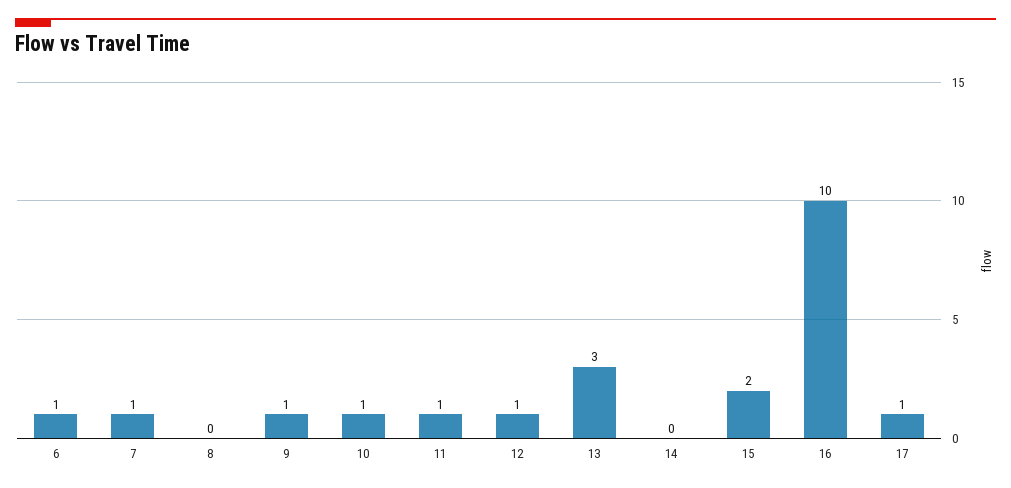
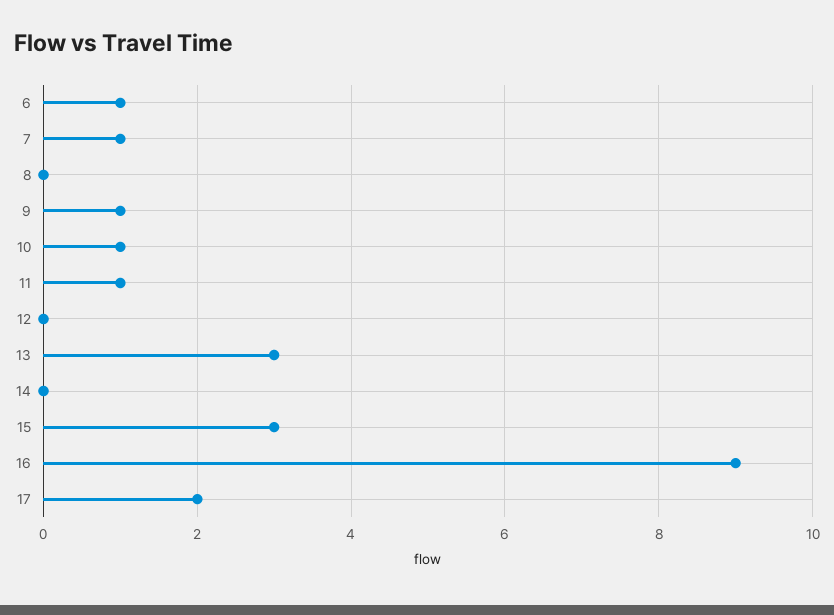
12: 1 -> 0
15: 2 -> 3
16: 10 -> 9
17: 1 -> 2

